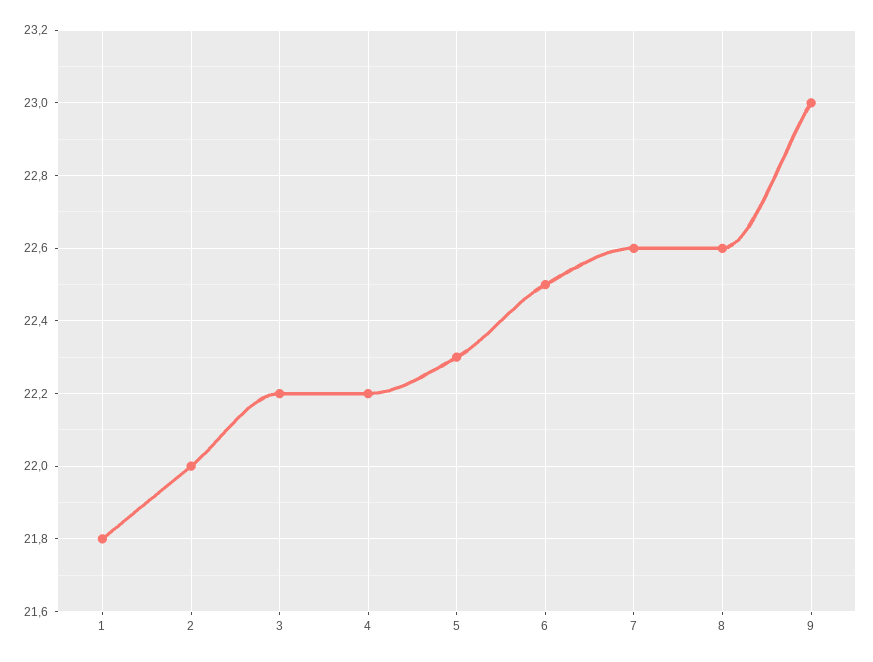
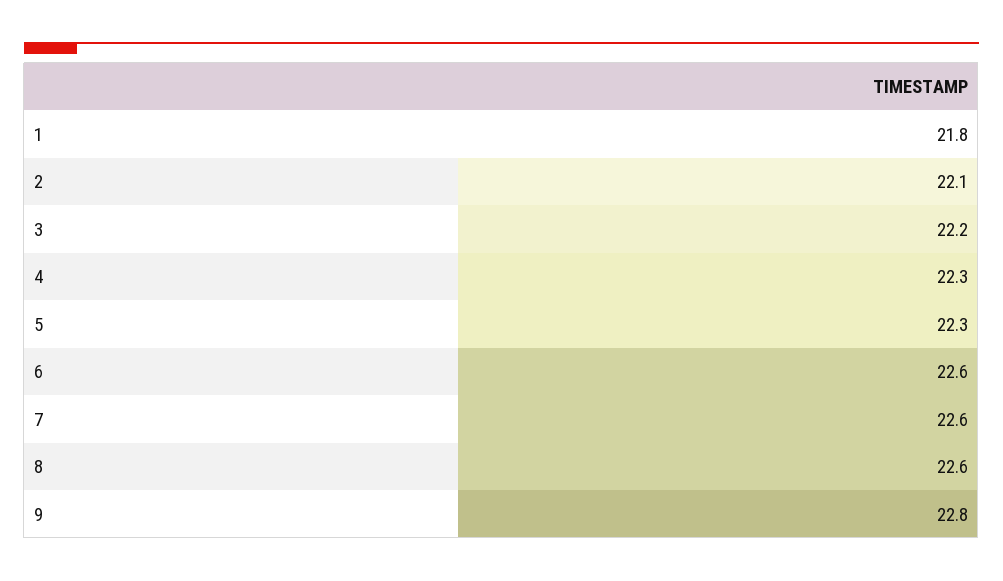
2: 22 -> 22.1
4: 22.2 -> 22.3
6: 22.5 -> 22.6
9: 23 -> 22.8

